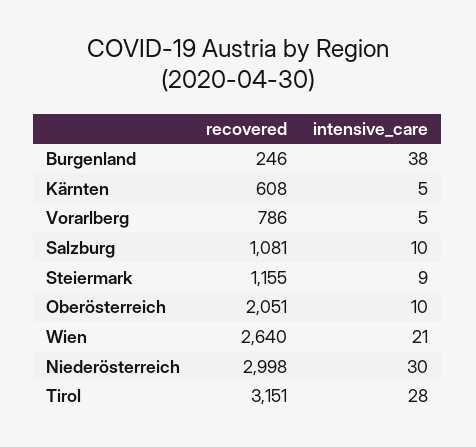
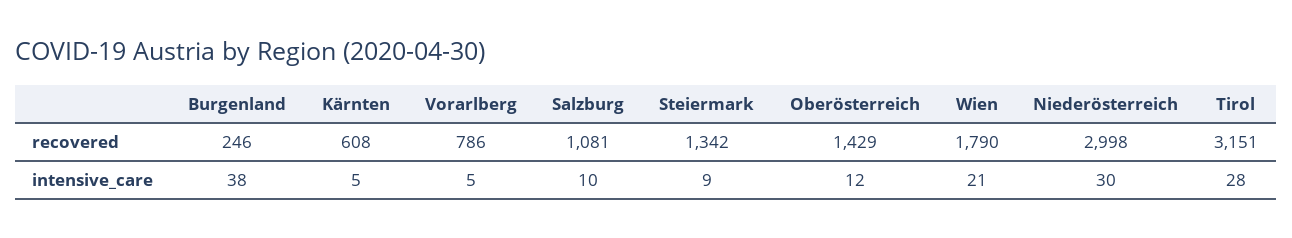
recovered, Steiermark: 1155 -> 1342
recovered, Oberösterreich: 2051 -> 1429
intensive_care, Oberösterreich: 10 -> 12
recovered, Wien: 2640 -> 1790

